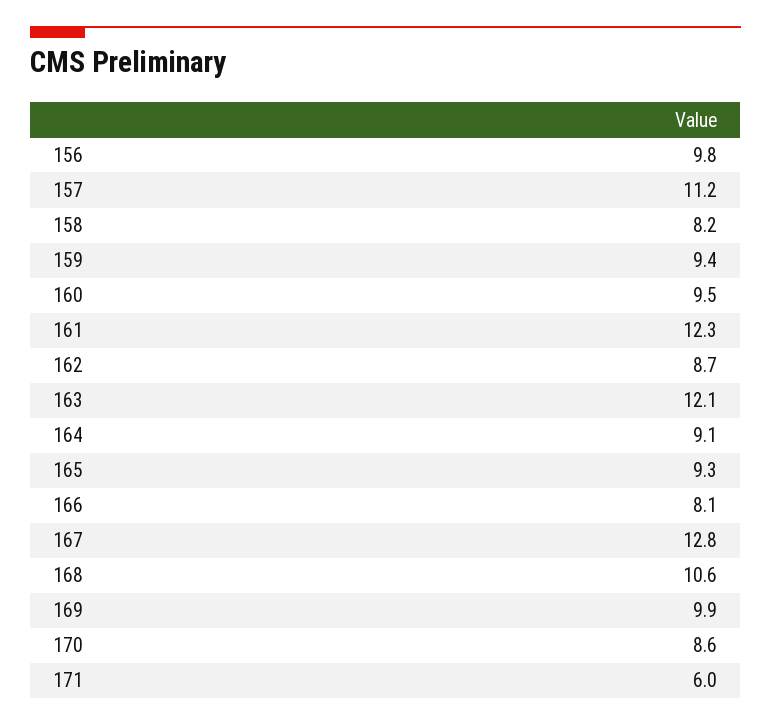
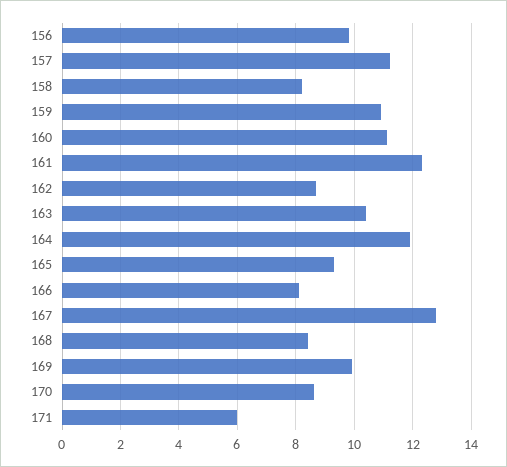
159: 9.4 -> 11
160: 9.5 -> 11
163: 12.1 -> 10.5
164: 9.1 -> 12
168: 10.6 -> 8.5

